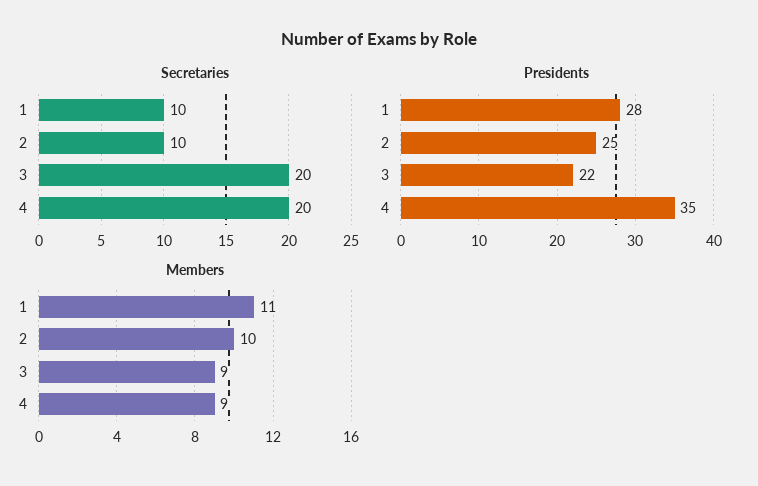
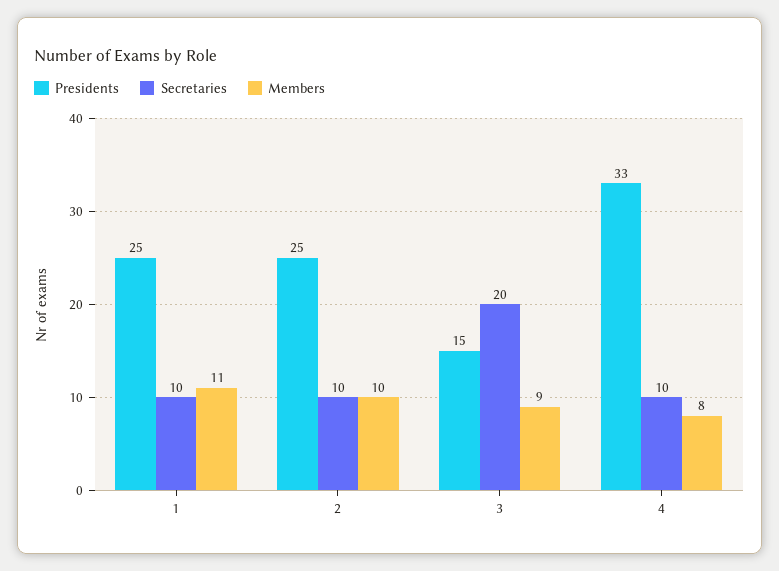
Secretaries, 4: 20 -> 10
Presidents, 1: 28 -> 25
Presidents, 3: 22 -> 15
Presidents, 4: 35 -> 33
Members, 4: 9 -> 8

